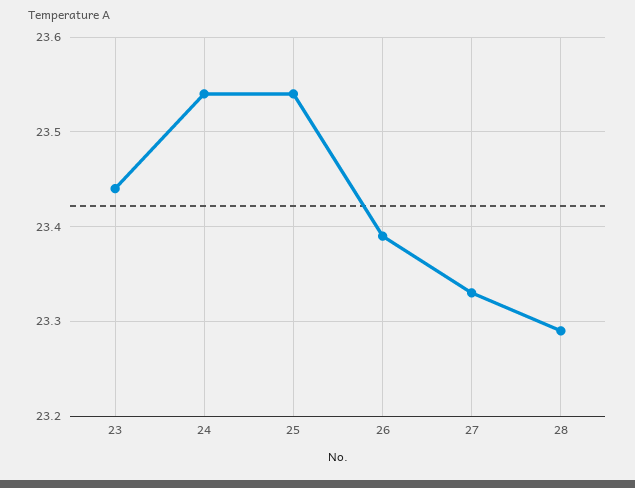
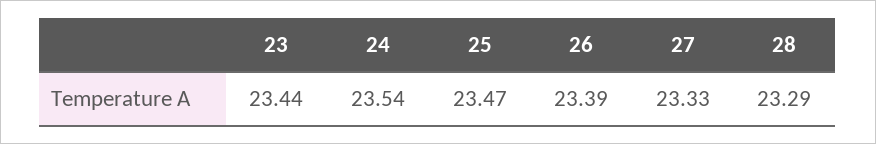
25: 23.54 -> 23.47

